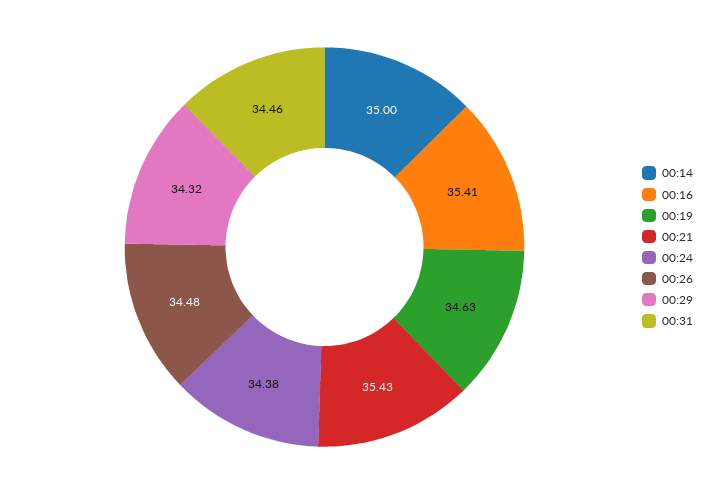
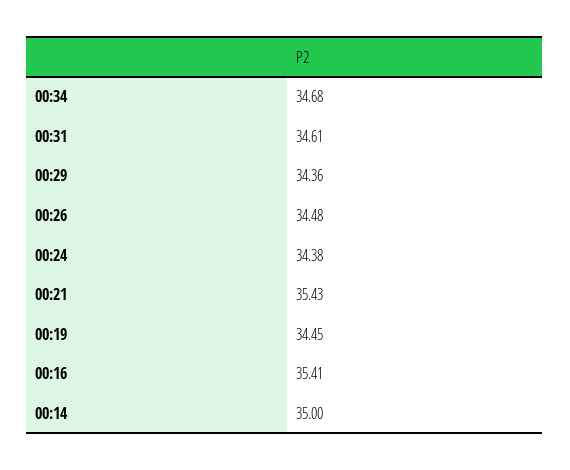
00:19: 34.63 -> 34.45
00:29: 34.32 -> 34.36
00:31: 34.46 -> 34.61
00:34: none -> 34.68

